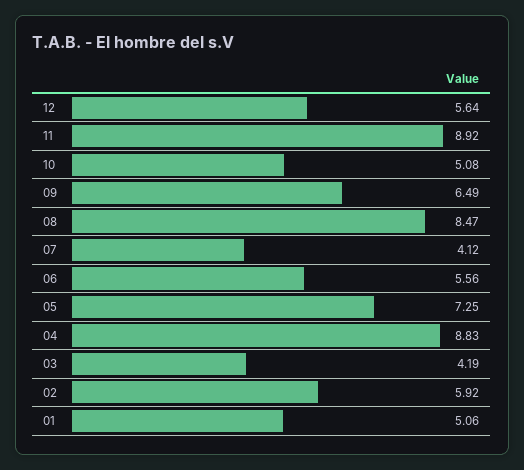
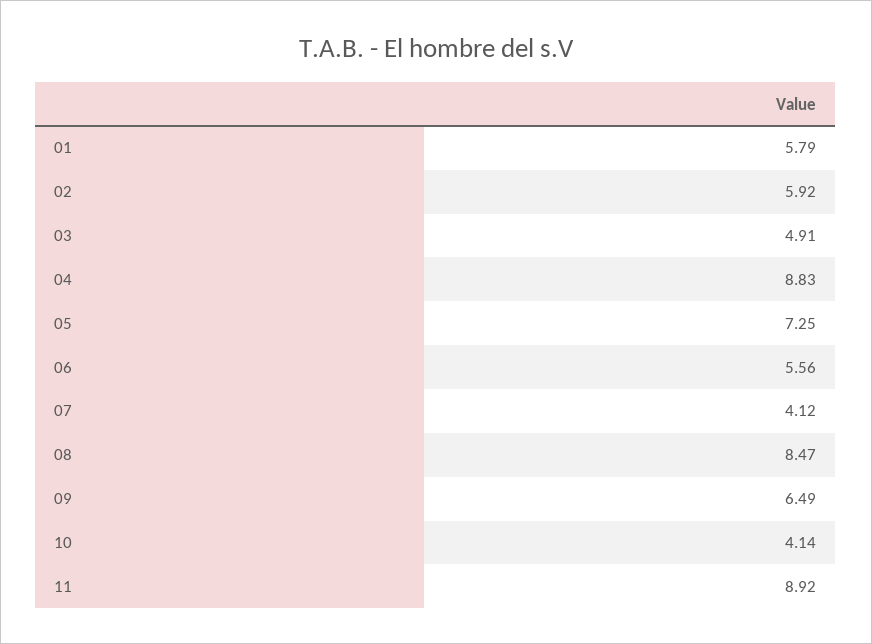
12: 5.64 -> none
10: 5.08 -> 4.14
03: 4.19 -> 4.91
01: 5.06 -> 5.79

